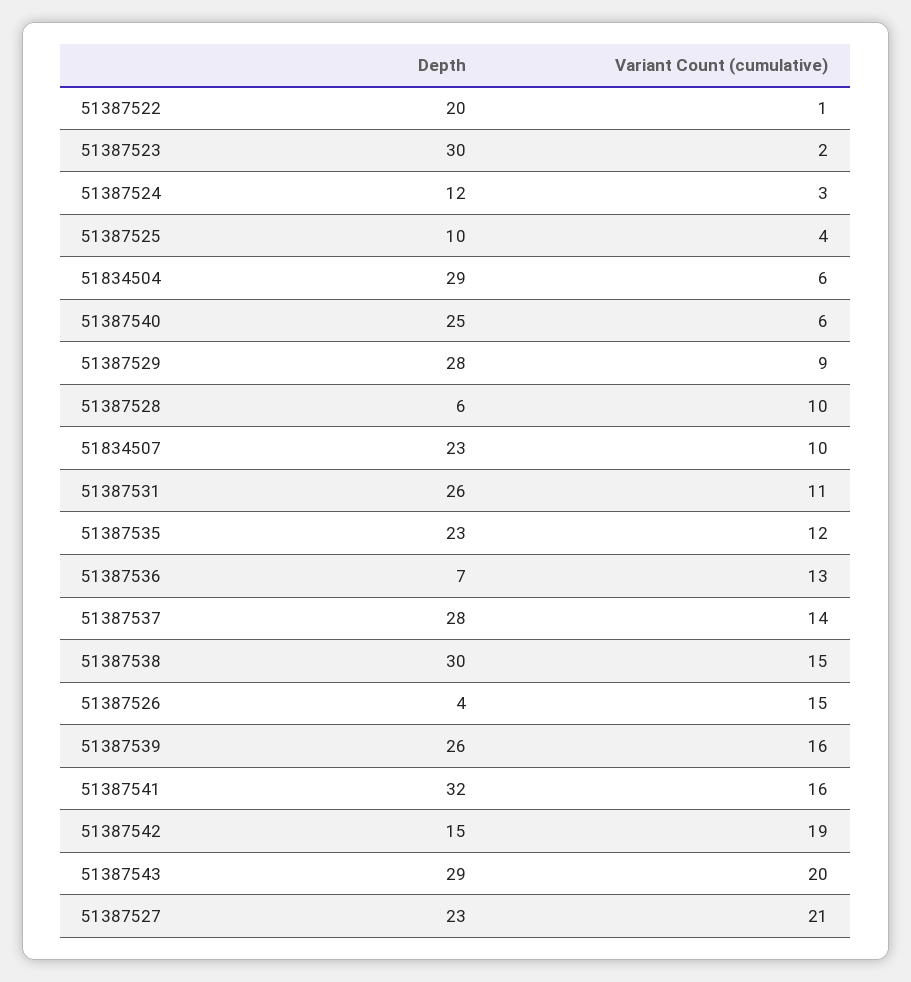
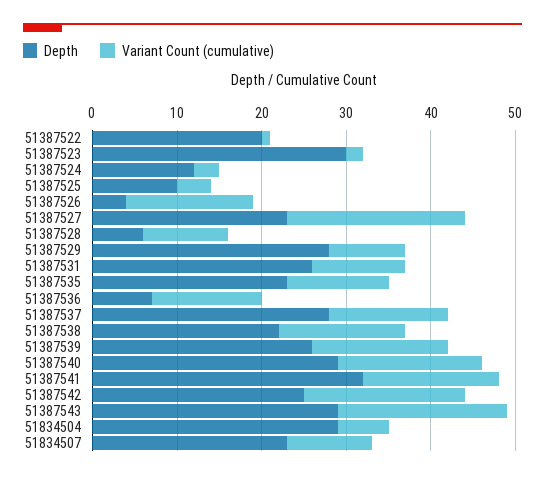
Depth, 51387540: 25 -> 29
Variant Count (cumulative), 51387540: 6 -> 17
Depth, 51387538: 30 -> 22
Depth, 51387542: 15 -> 25

